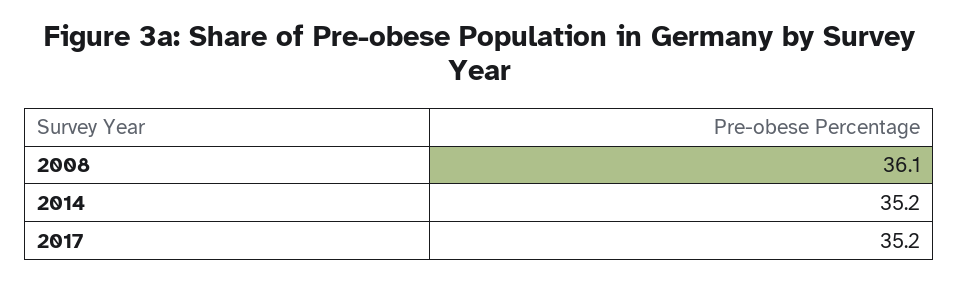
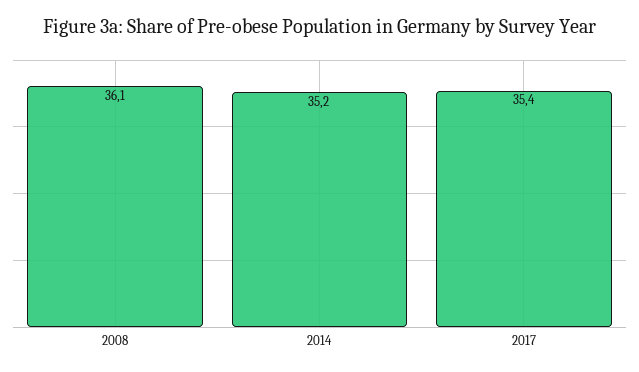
2017: 35.2 -> 35.4

